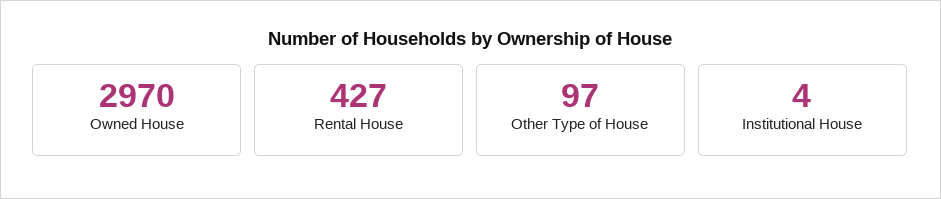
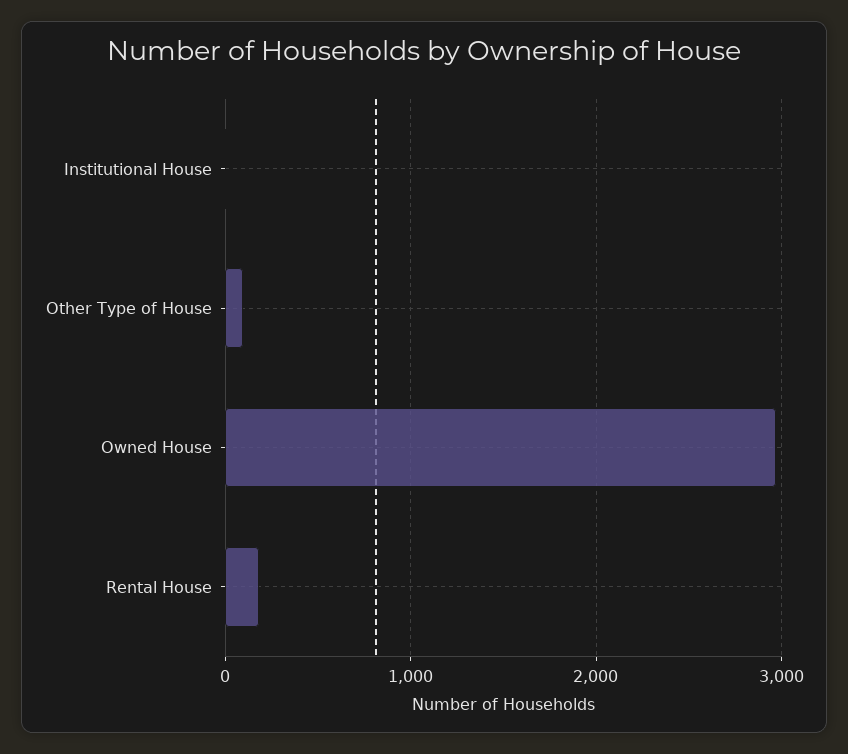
Rental House: 427 -> 200

